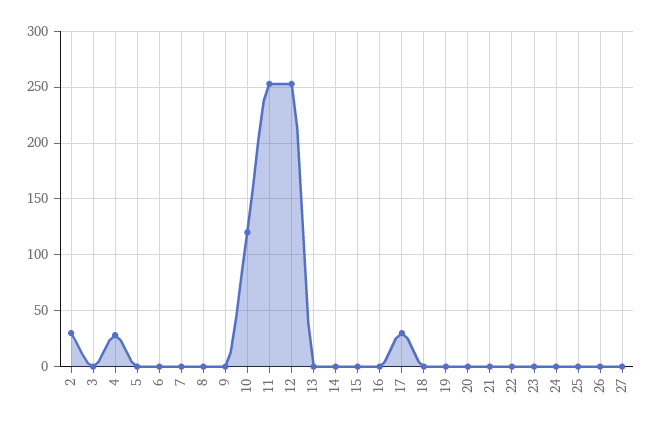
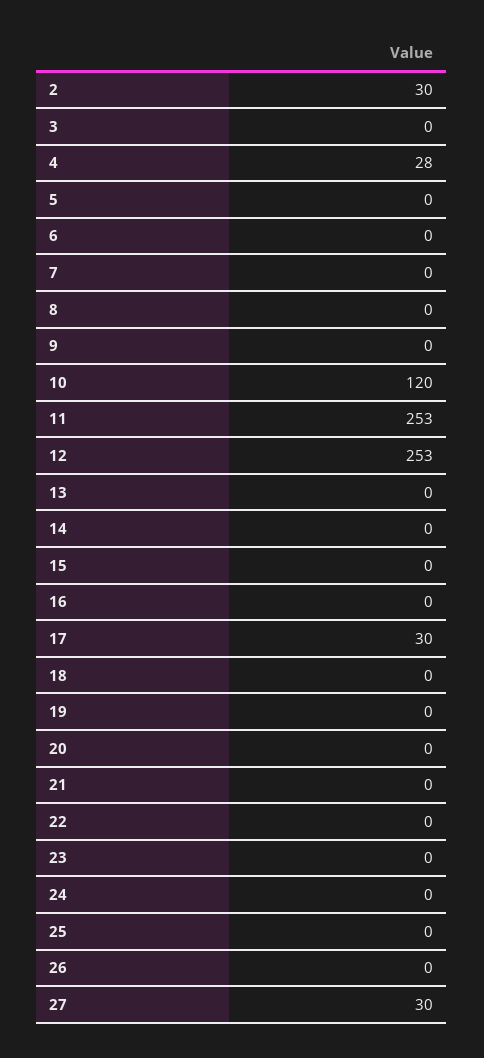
27: 0 -> 30

